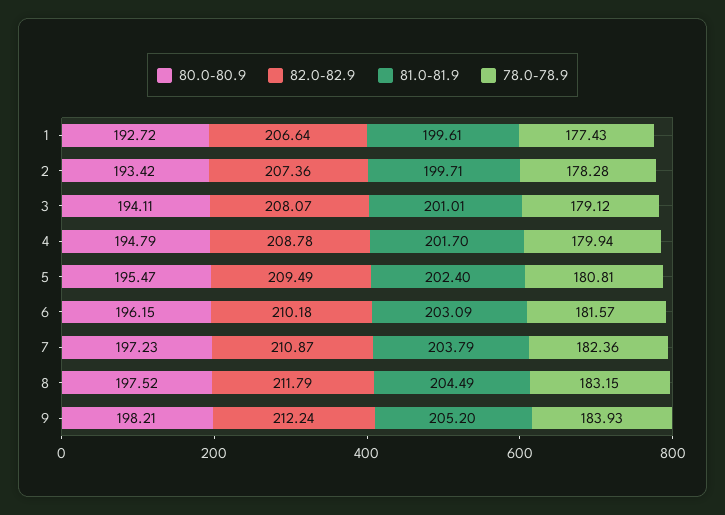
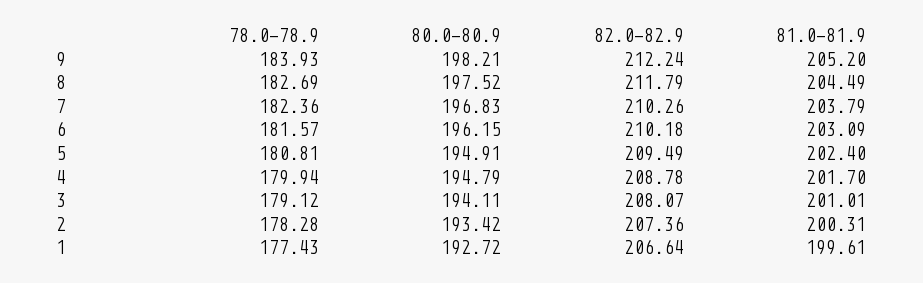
81.0-81.9, 2: 199.71 -> 200.31
80.0-80.9, 5: 195.47 -> 194.91
80.0-80.9, 7: 197.23 -> 196.83
82.0-82.9, 7: 210.87 -> 210.26
78.0-78.9, 8: 183.15 -> 182.69

